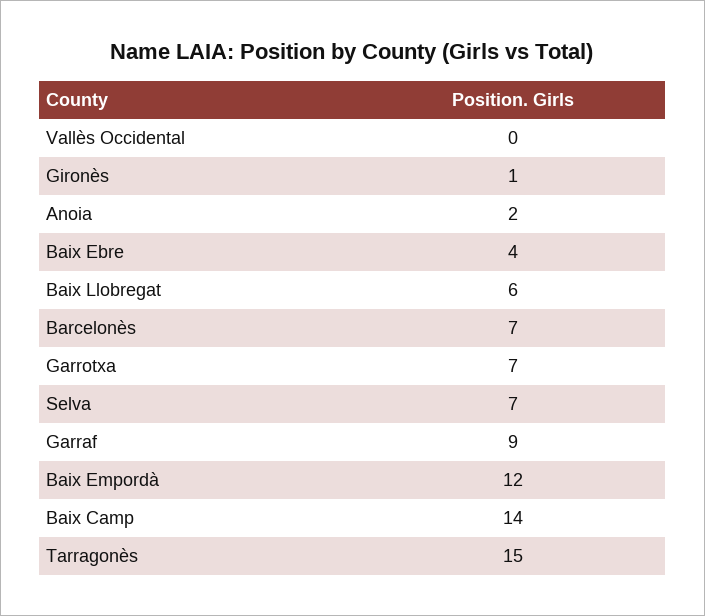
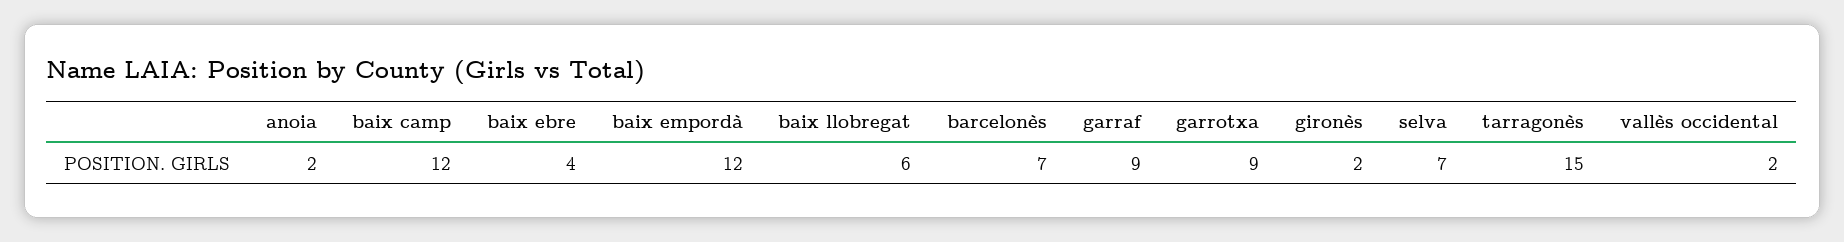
Vallès Occidental: 0 -> 2
Gironès: 1 -> 2
Garrotxa: 7 -> 9
Baix Camp: 14 -> 12

